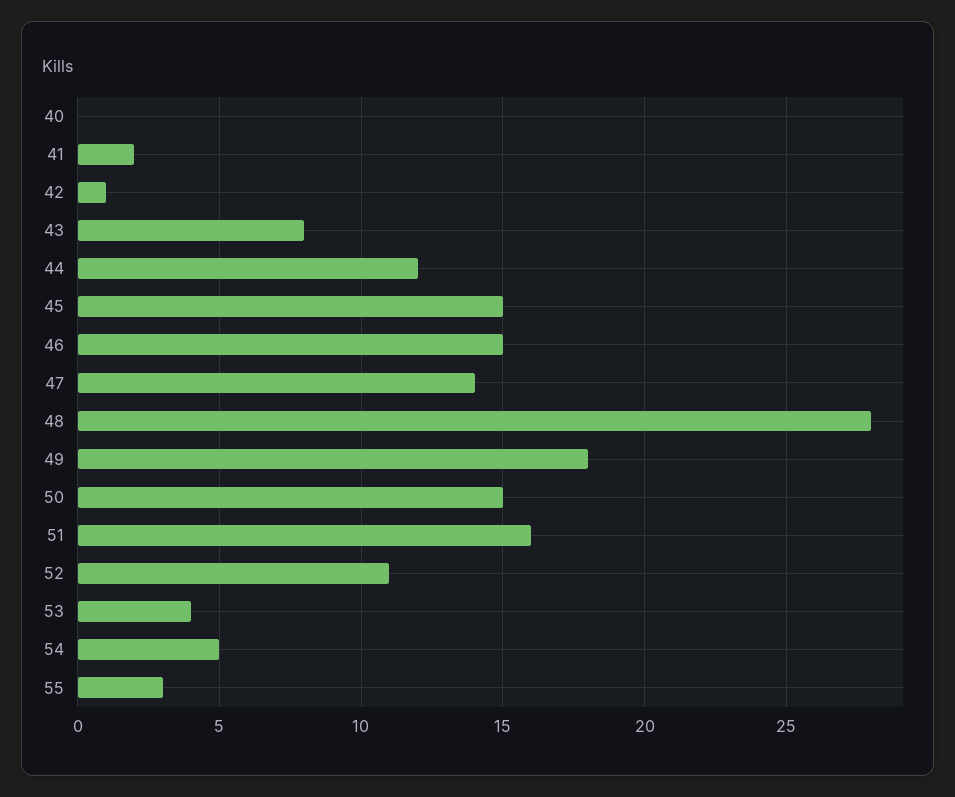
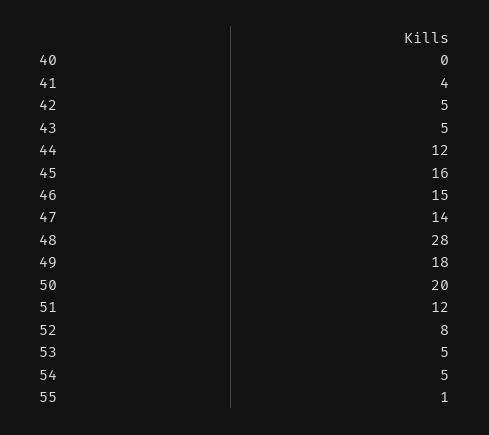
41: 2 -> 4
42: 1 -> 5
43: 8 -> 5
45: 15 -> 16
50: 15 -> 20
51: 16 -> 12
52: 11 -> 8
53: 4 -> 5
55: 3 -> 1

